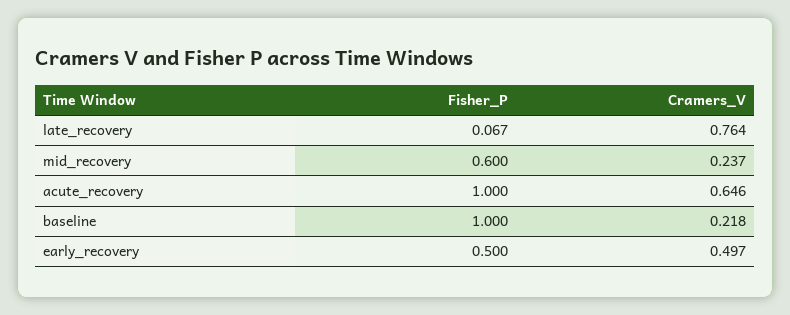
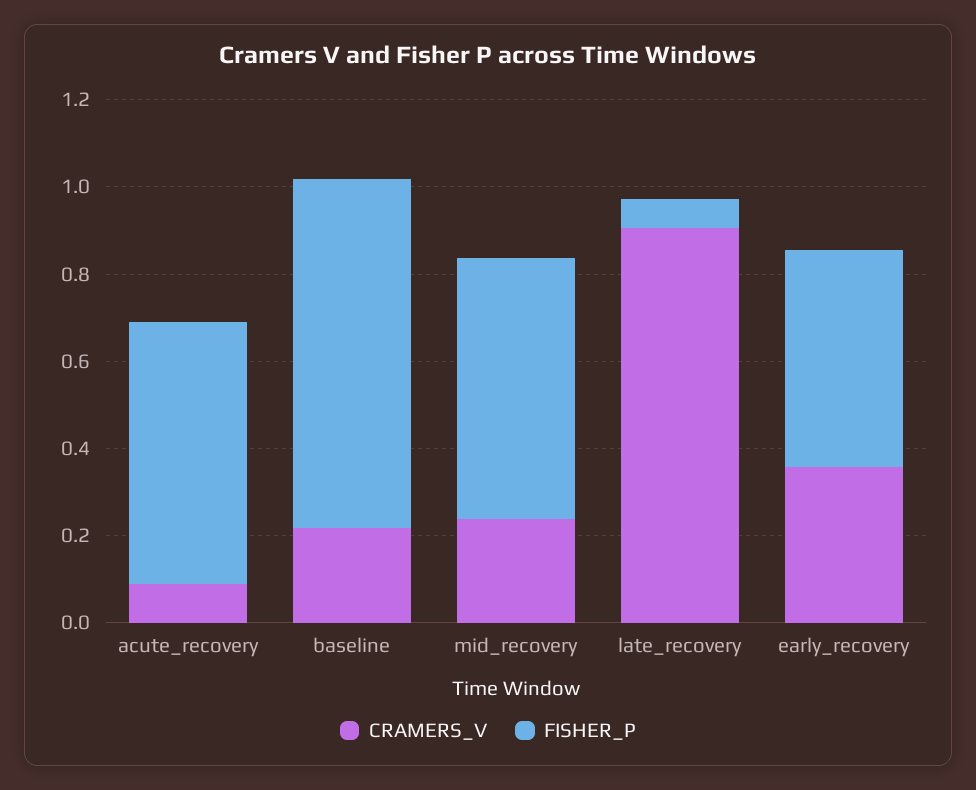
Cramers_V, late_recovery: 0.764 -> 0.9
Fisher_P, acute_recovery: 1 -> 0.6
Cramers_V, acute_recovery: 0.646 -> 0.1
Fisher_P, baseline: 1 -> 0.8
Cramers_V, early_recovery: 0.497 -> 0.35

